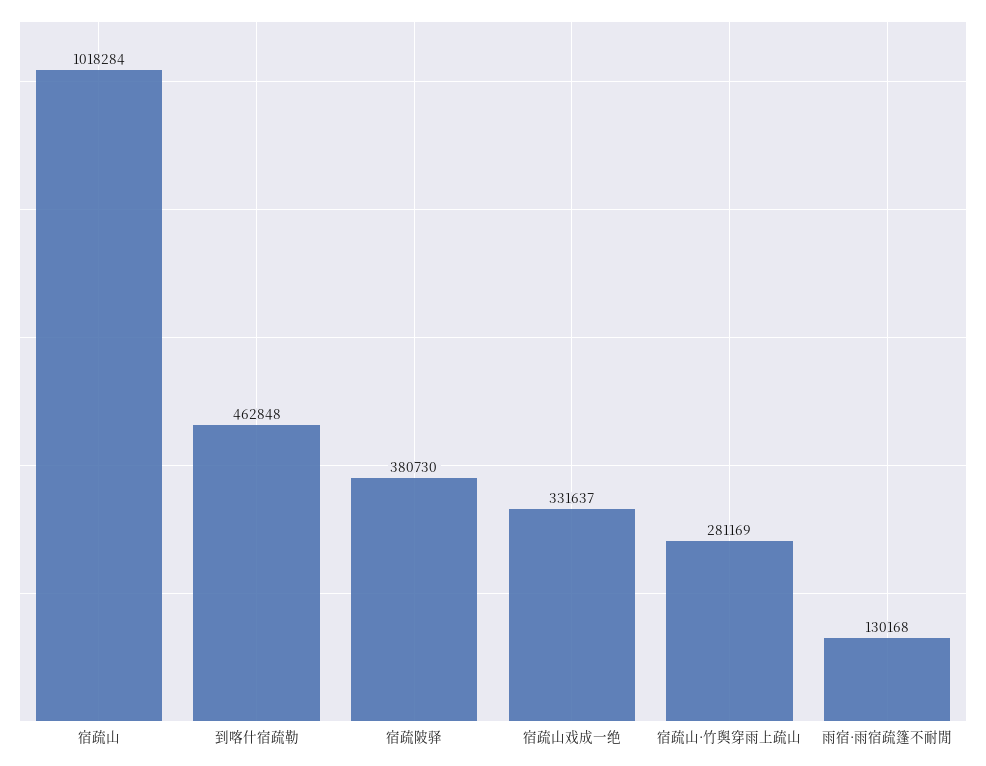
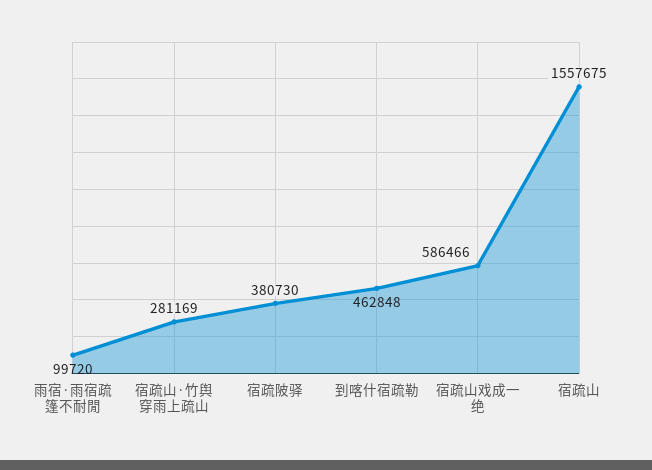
宿疏山: 1018284 -> 1557675
宿疏山戏成一绝: 331637 -> 586466
雨宿·雨宿疏篷不耐閒: 130168 -> 99720

